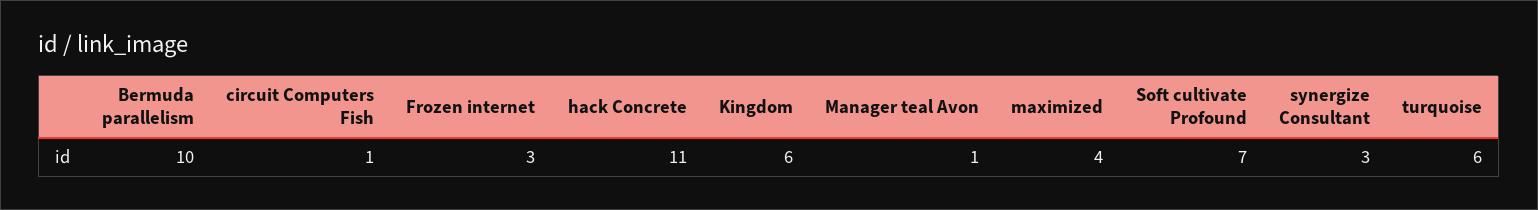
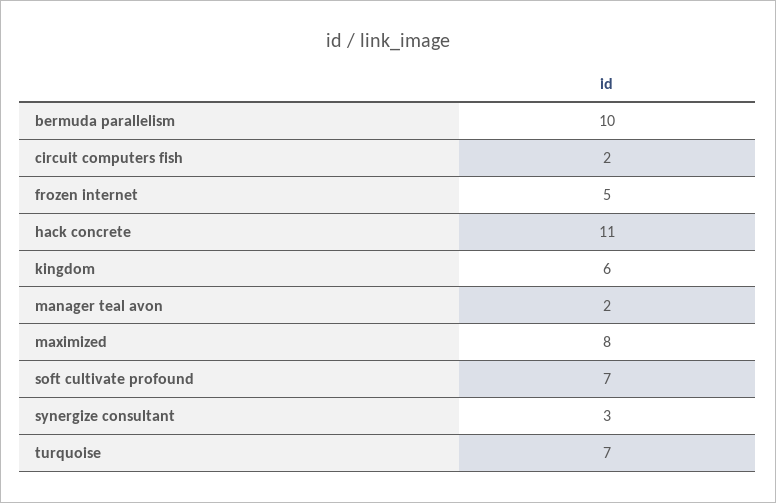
circuit Computers Fish: 1 -> 2
Frozen internet: 3 -> 5
Manager teal Avon: 1 -> 2
maximized: 4 -> 8
turquoise: 6 -> 7

